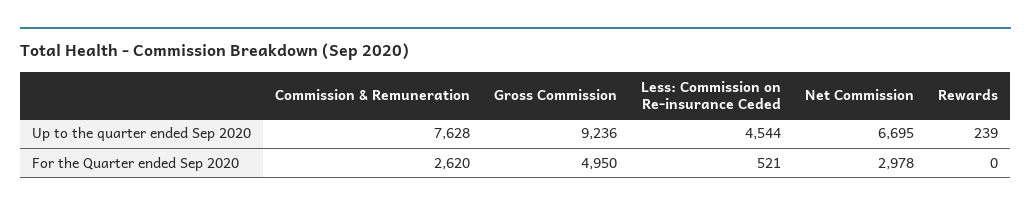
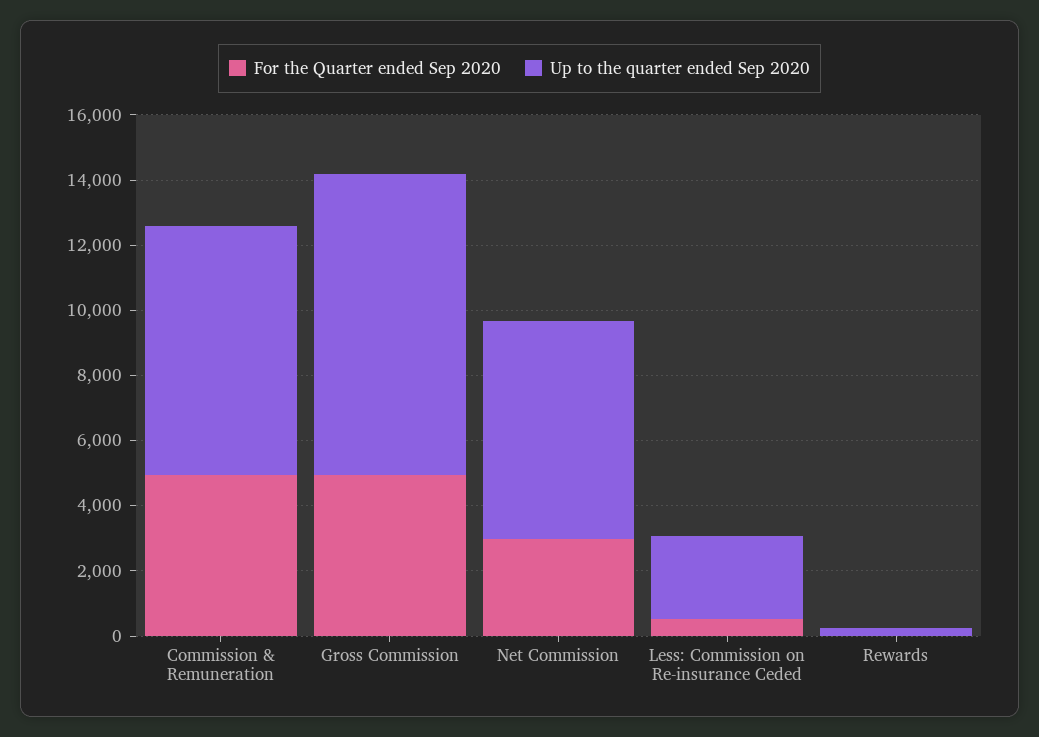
Up to the quarter ended Sep 2020, Less: Commission on Re-insurance Ceded: 4544 -> 2500
For the Quarter ended Sep 2020, Commission & Remuneration: 2620 -> 5000

